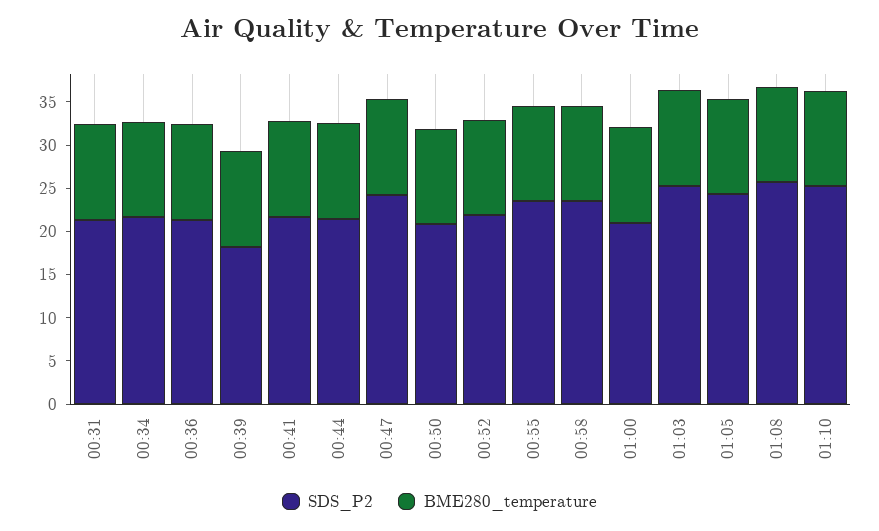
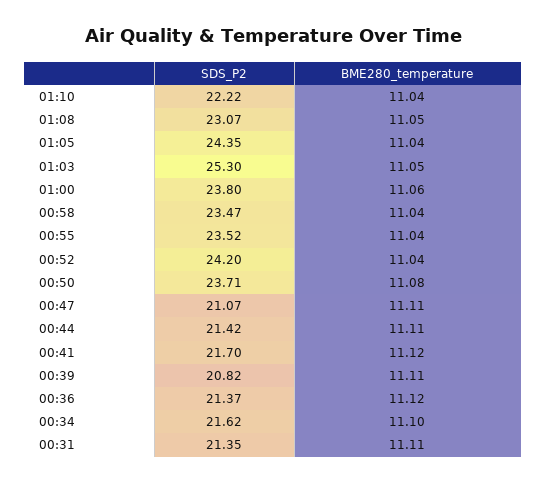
SDS_P2, 00:39: 18 -> 20.82
SDS_P2, 00:47: 24 -> 21.07
SDS_P2, 00:50: 21 -> 23.71
SDS_P2, 00:52: 22 -> 24.2
SDS_P2, 01:00: 21 -> 23.8
SDS_P2, 01:08: 26 -> 23.07
SDS_P2, 01:10: 25 -> 22.22

